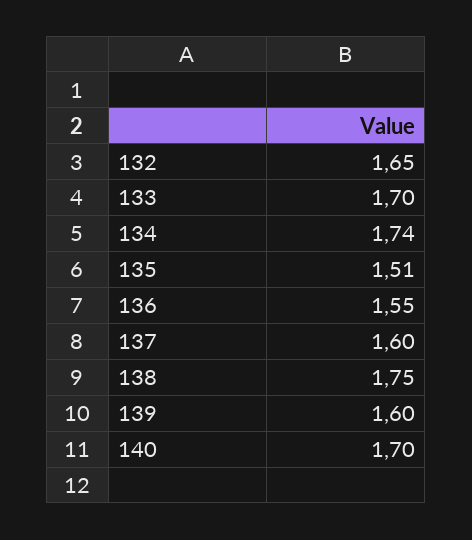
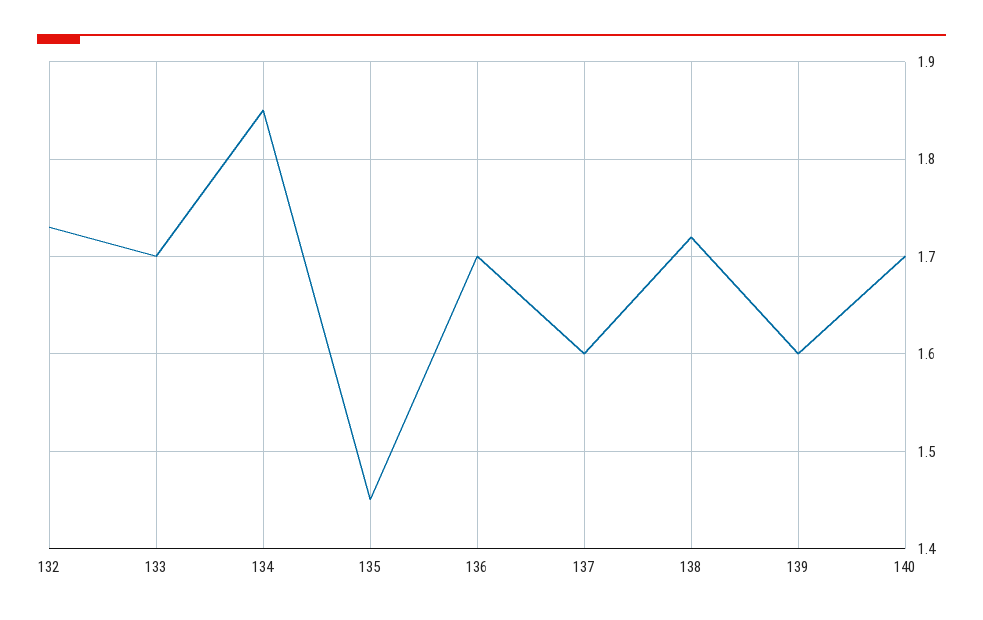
132: 1.65 -> 1.73
134: 1.74 -> 1.85
135: 1.51 -> 1.45
136: 1.55 -> 1.7
138: 1.75 -> 1.72

